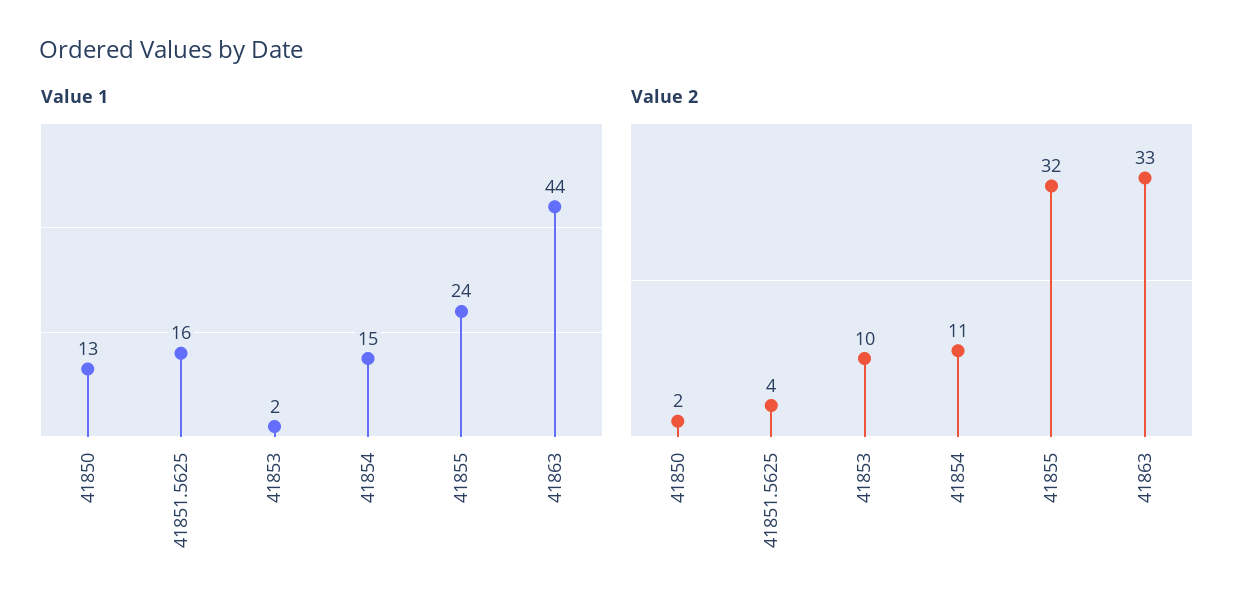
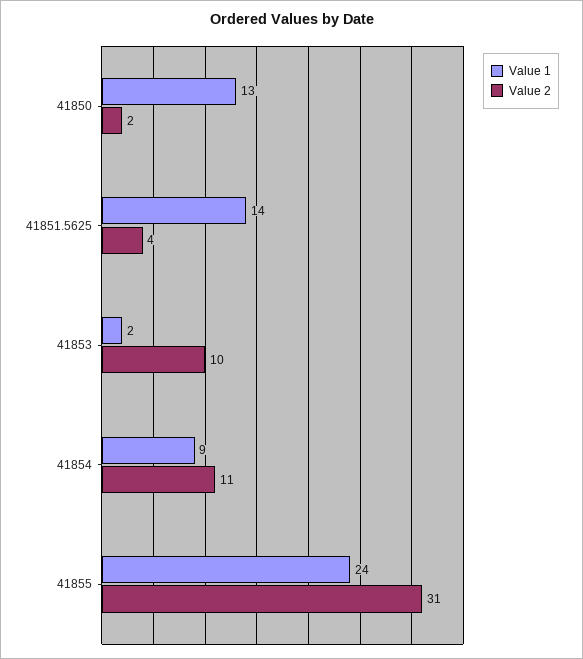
Value 1, 41851.5625: 16 -> 14
Value 1, 41854: 15 -> 9
Value 1, 41863: 44 -> none
Value 2, 41855: 32 -> 31
Value 2, 41863: 33 -> none

